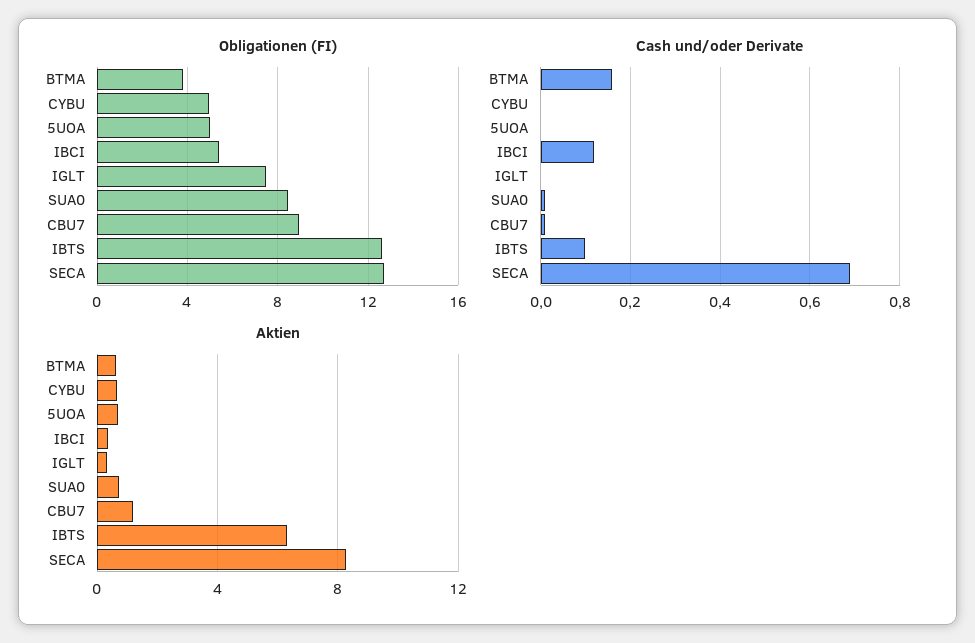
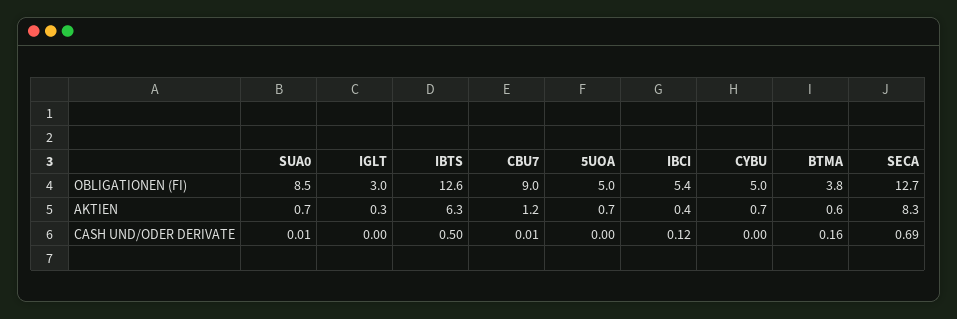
Obligationen (FI), IGLT: 7.5 -> 3
Cash und/oder Derivate, IBTS: 0.1 -> 0.5

